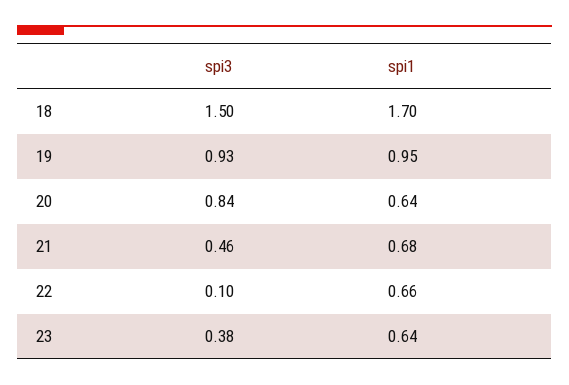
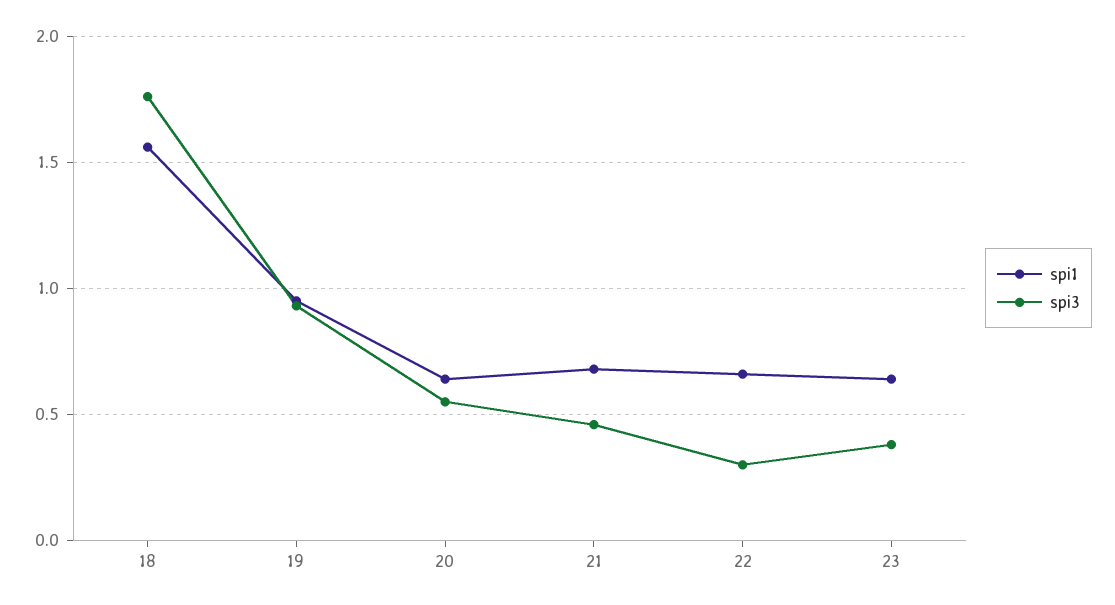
spi3, 18: 1.5 -> 1.75
spi1, 18: 1.7 -> 1.55
spi3, 20: 0.84 -> 0.55
spi3, 22: 0.1 -> 0.3

